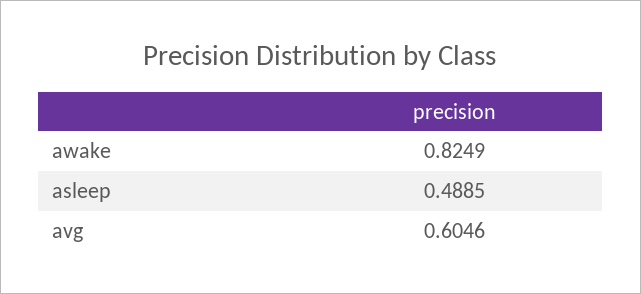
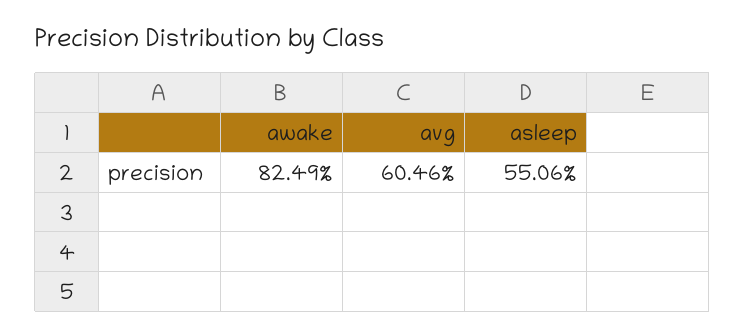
asleep: 0.4885 -> 0.5506

